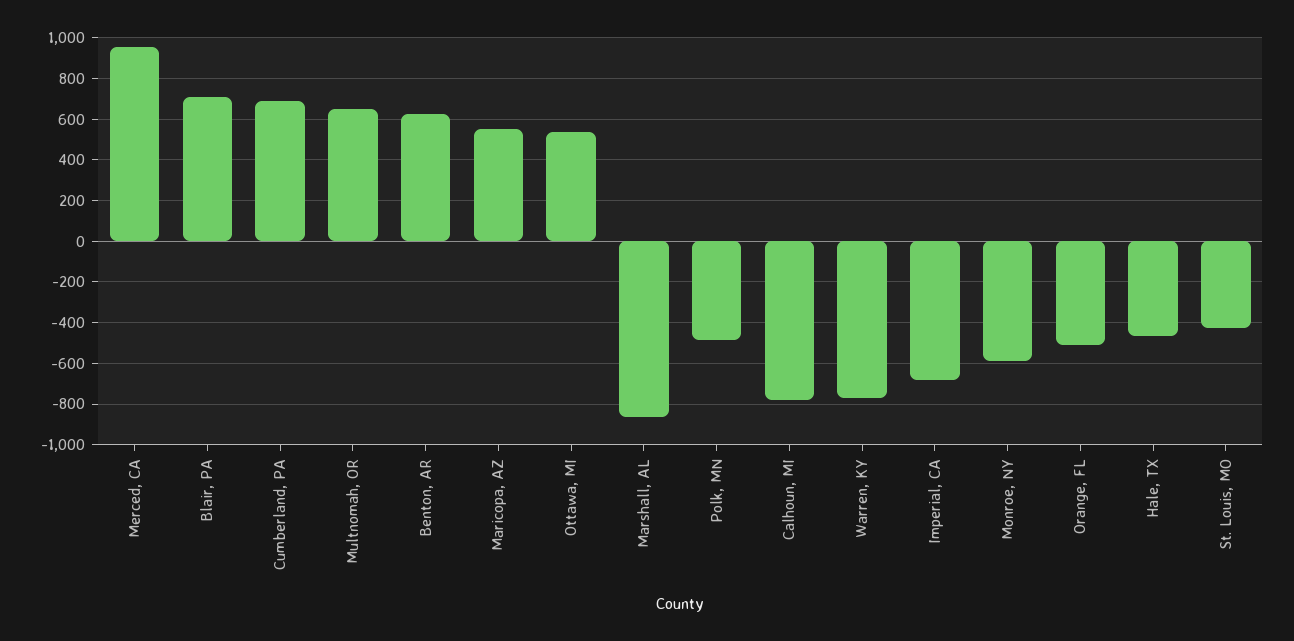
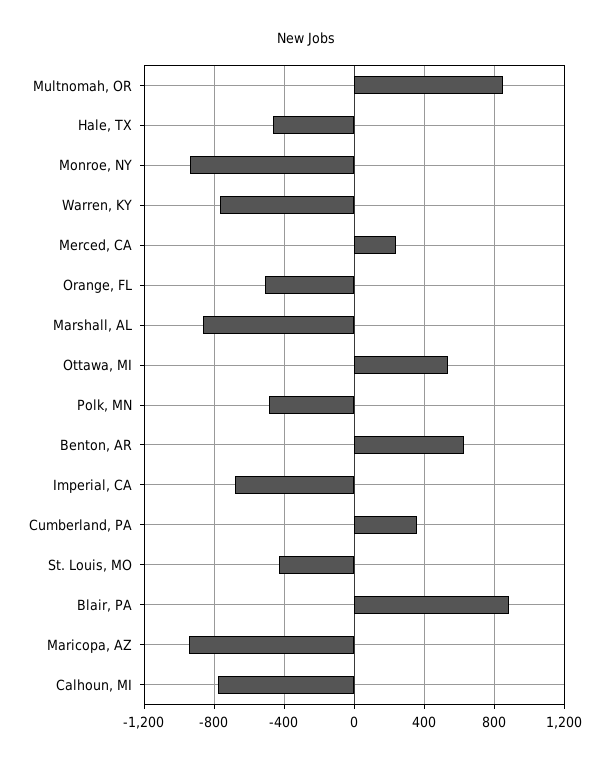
Merced, CA: 950 -> 250
Blair, PA: 700 -> 900
Cumberland, PA: 700 -> 350
Multnomah, OR: 650 -> 850
Maricopa, AZ: 550 -> -950
Monroe, NY: -600 -> -950

